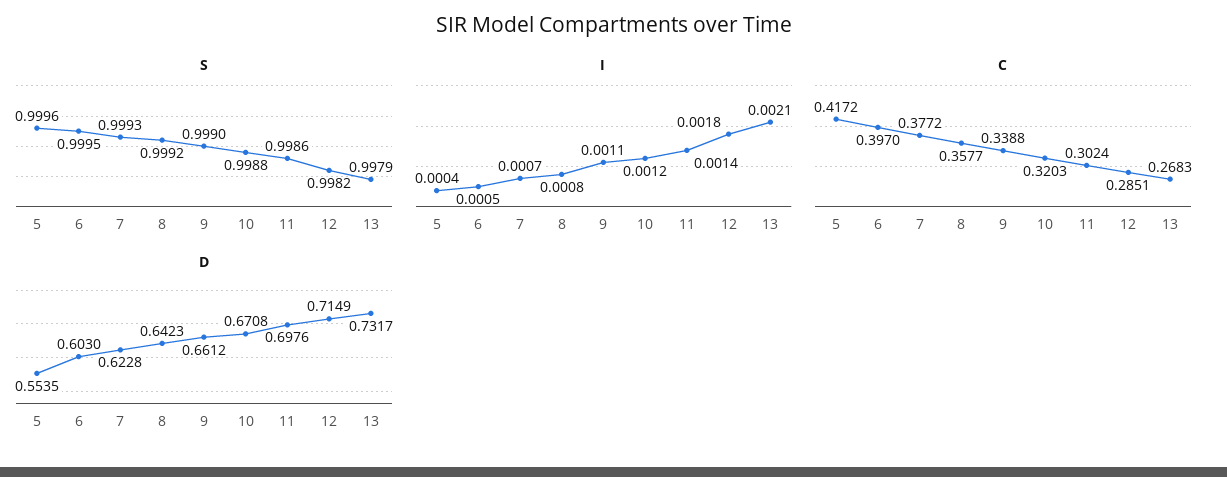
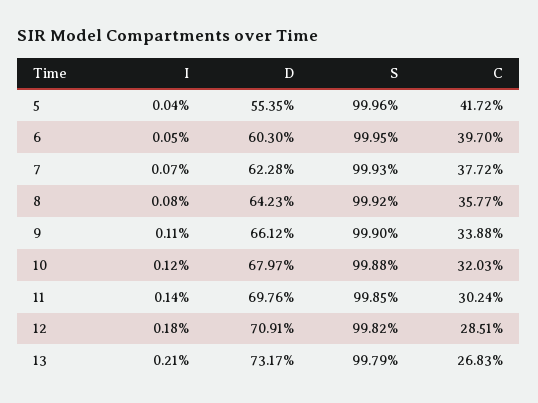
S, 11: 0.9986 -> 0.9985
D, 10: 0.6708 -> 0.6797
D, 12: 0.7149 -> 0.7091

